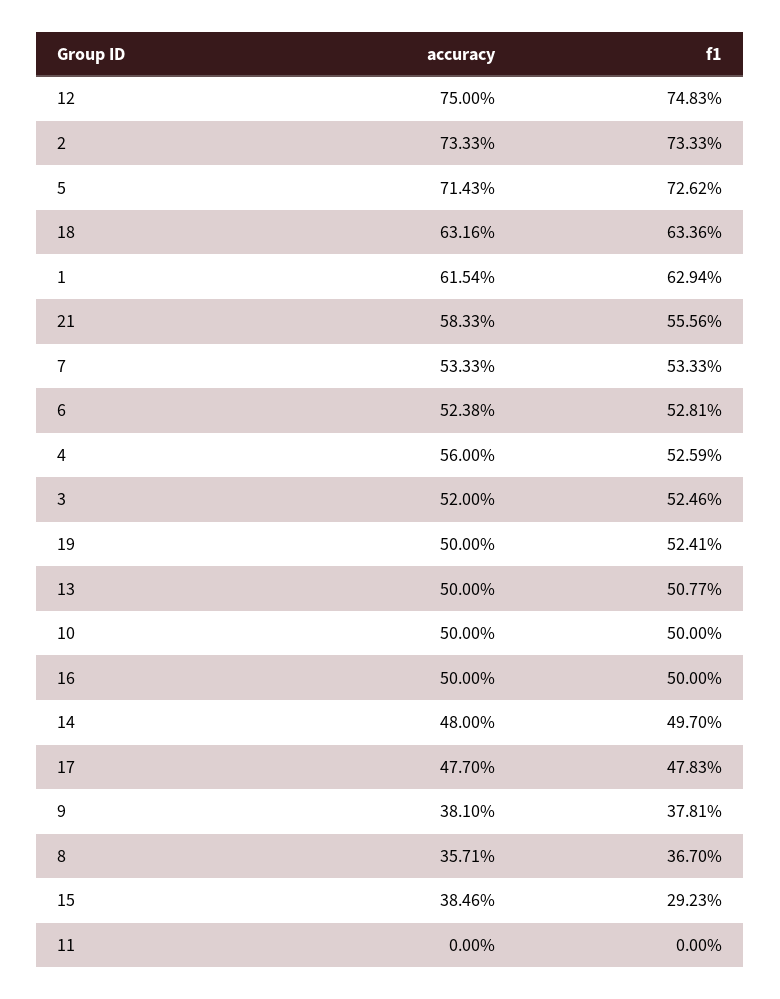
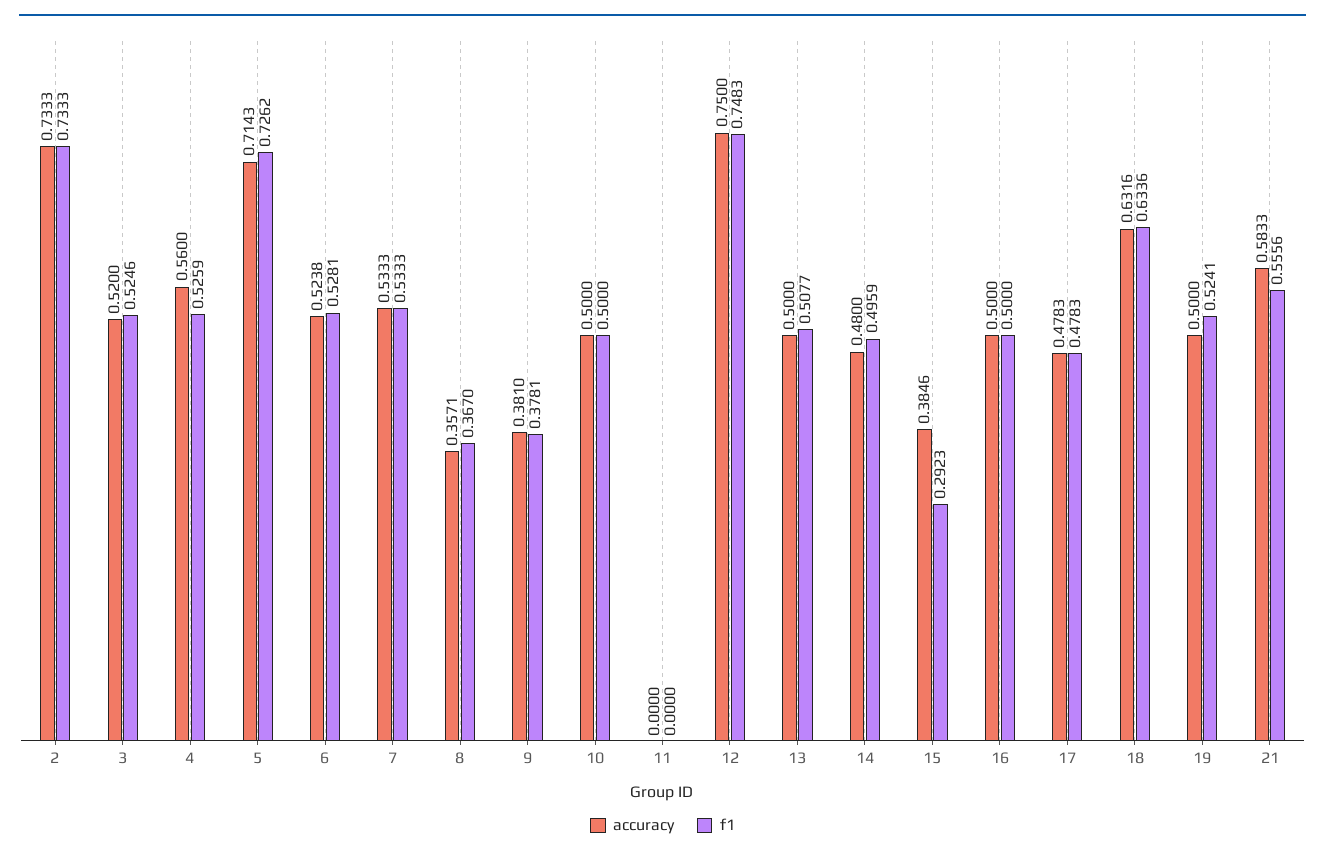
accuracy, 1: 0.6154 -> none
f1, 1: 0.6294 -> none
f1, 14: 0.497 -> 0.4959
accuracy, 17: 0.477 -> 0.4783

